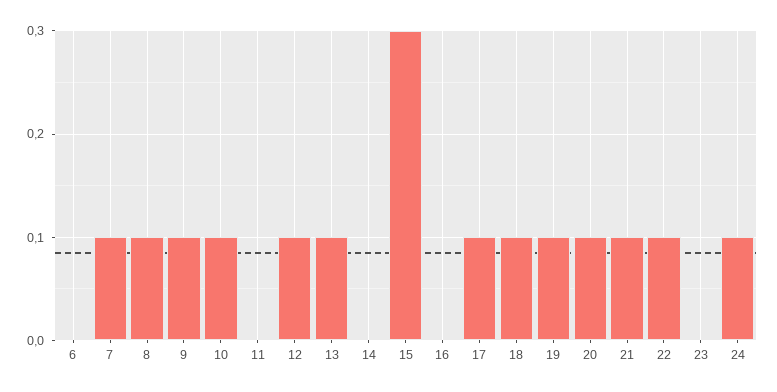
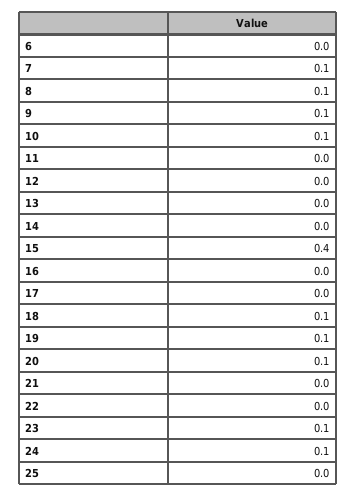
12: 0.1 -> 0
13: 0.1 -> 0
15: 0.3 -> 0.4
17: 0.1 -> 0
21: 0.1 -> 0
22: 0.1 -> 0
23: 0 -> 0.1
25: none -> 0

